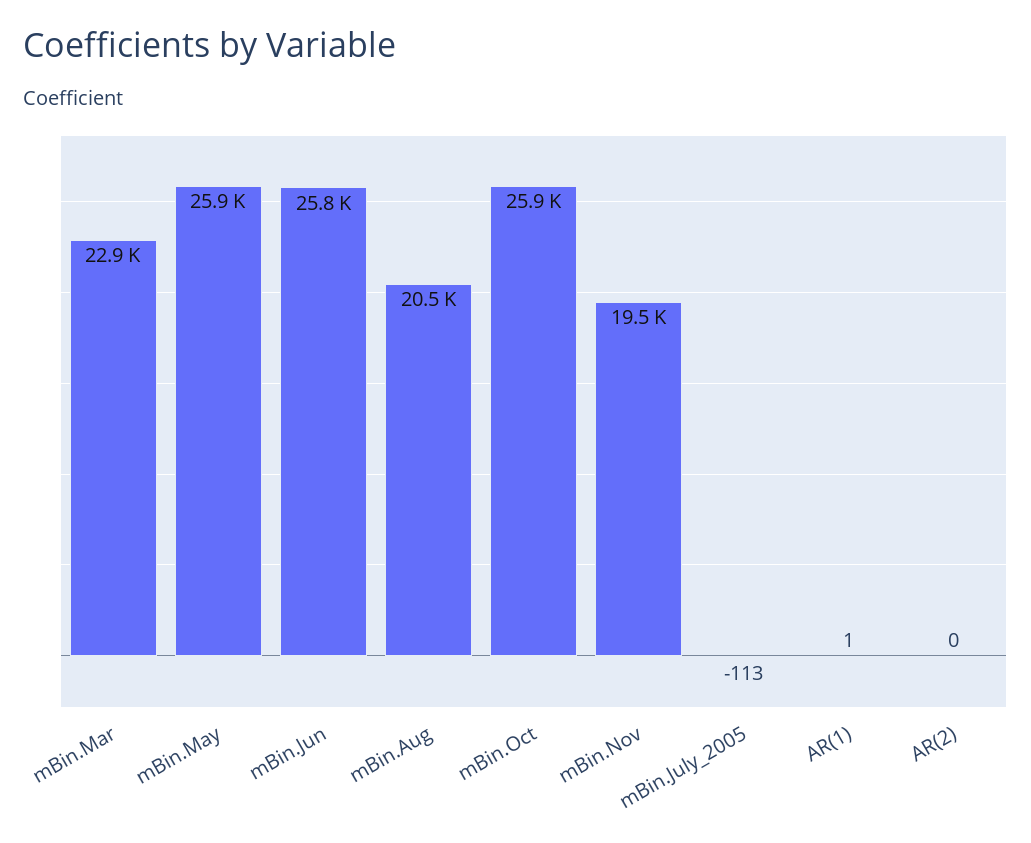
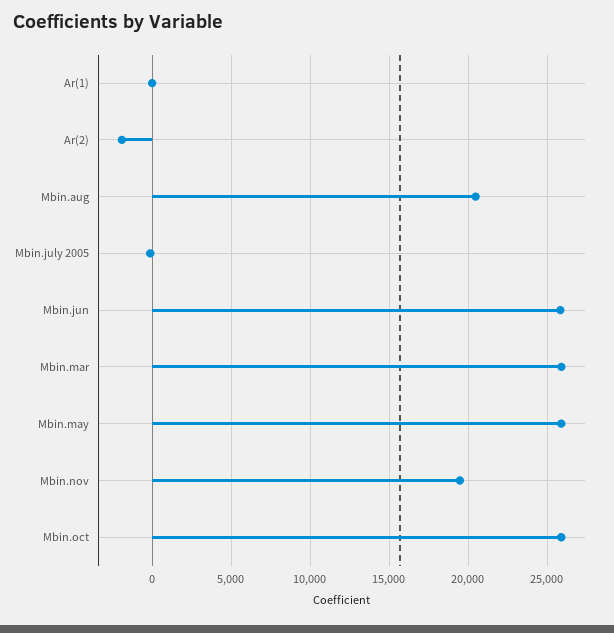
mBin.Mar: 22900 -> 26000
AR(2): 0 -> -2000

